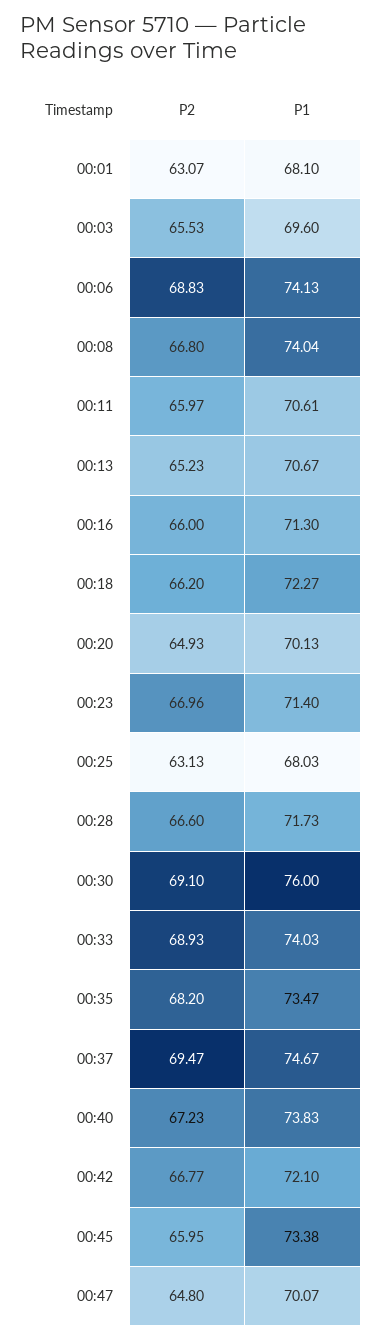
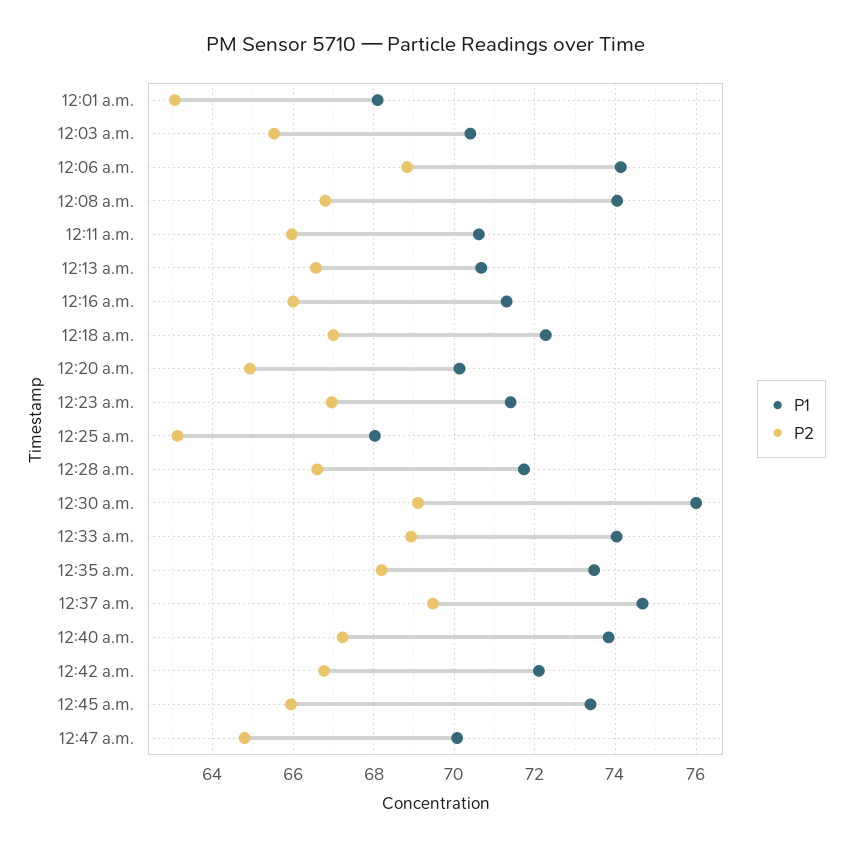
P1, 00:03: 69.6 -> 70.4
P2, 00:13: 65.23 -> 66.6
P2, 00:18: 66.2 -> 67

